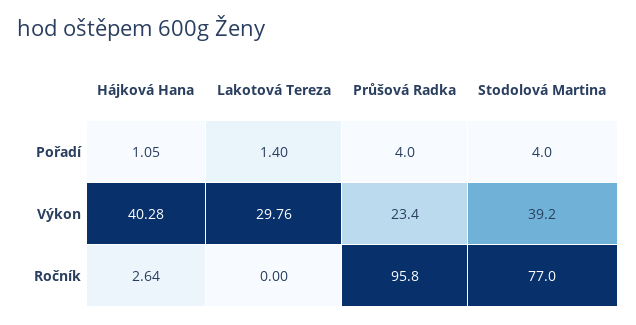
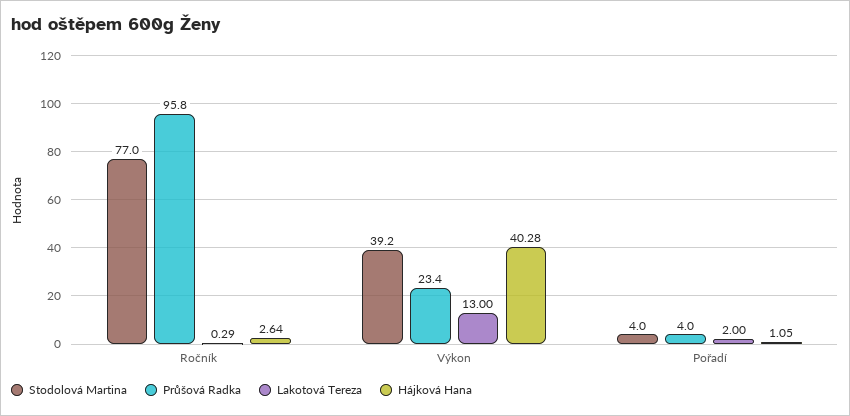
Lakotová Tereza, Pořadí: 1.4 -> 2
Lakotová Tereza, Výkon: 29.76 -> 13
Lakotová Tereza, Ročník: 0 -> 0.29

